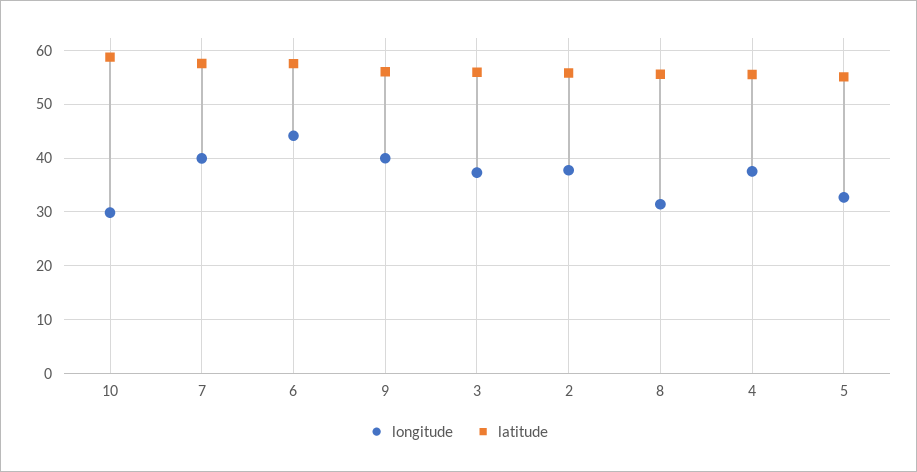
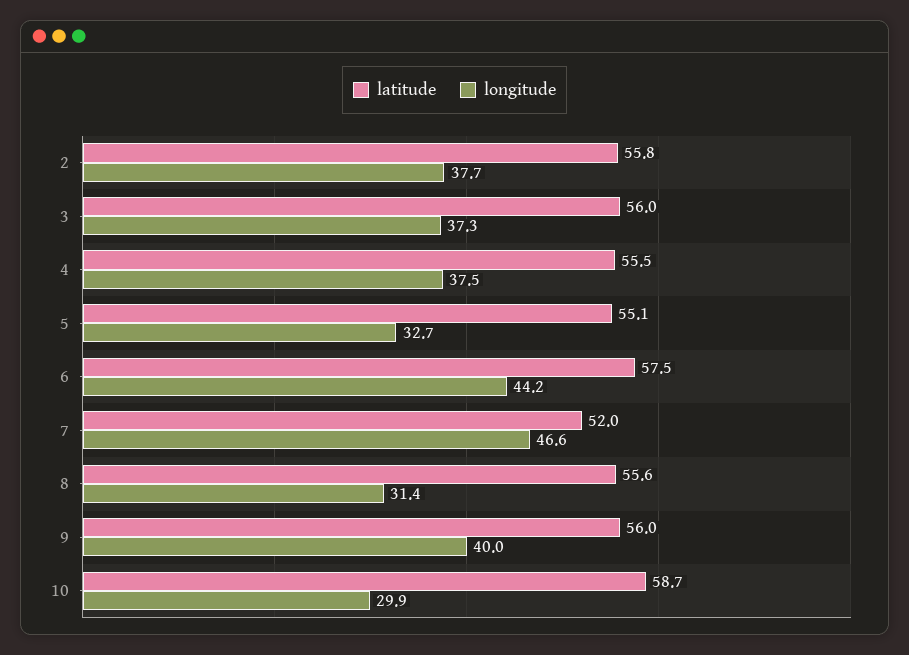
longitude, 7: 40 -> 46.6
latitude, 7: 58 -> 52

